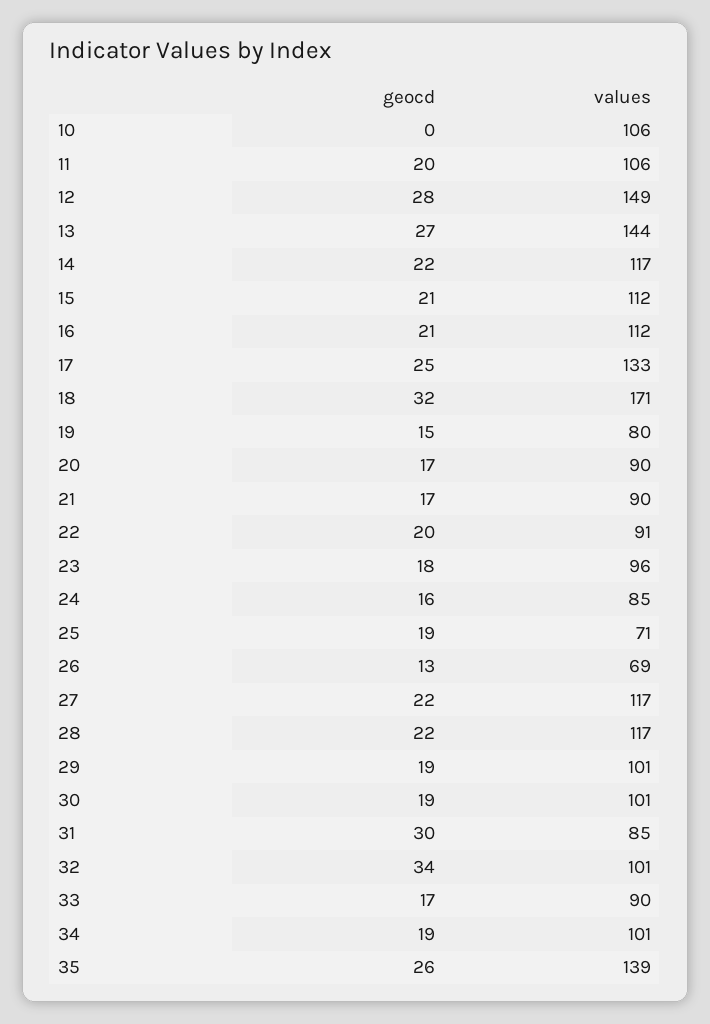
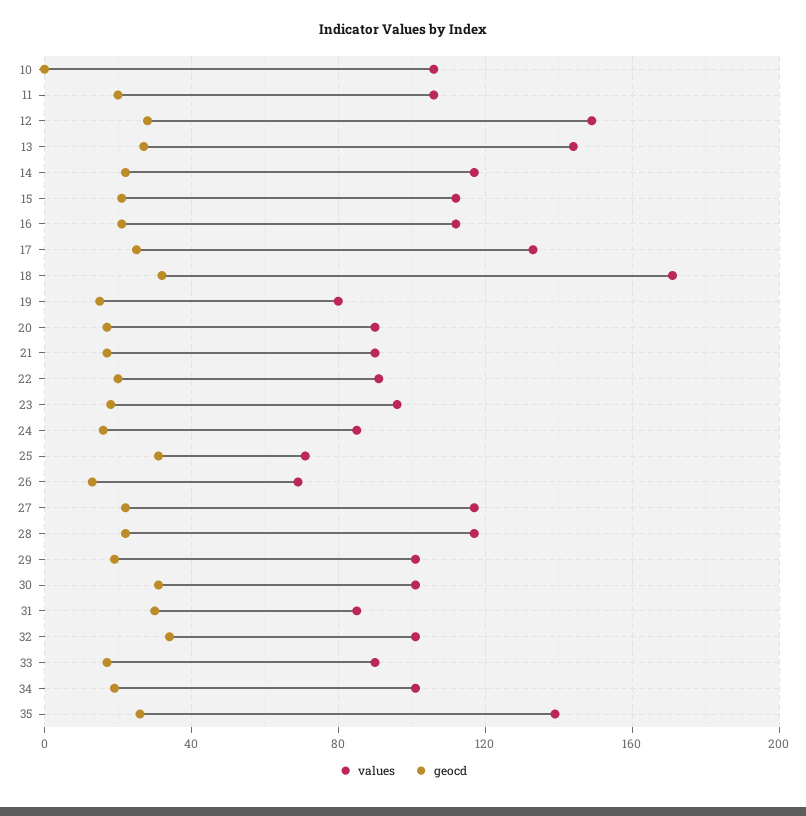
geocd, 25: 19 -> 30
geocd, 30: 19 -> 30

